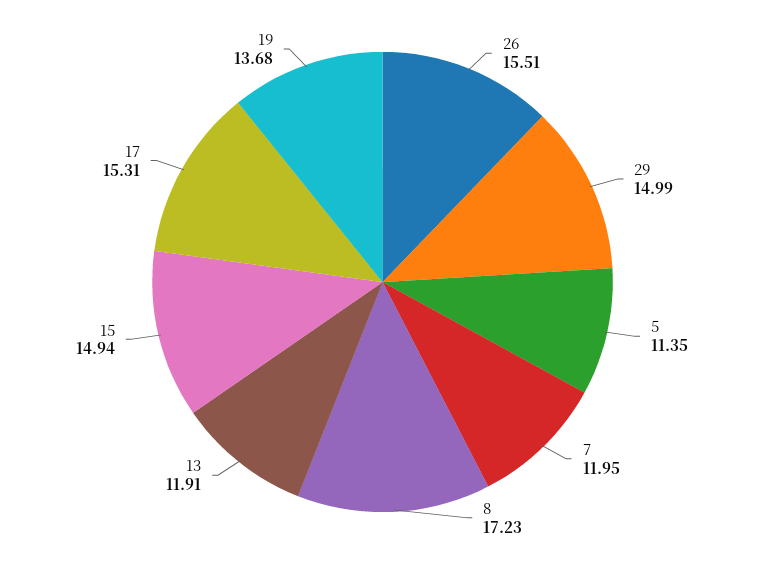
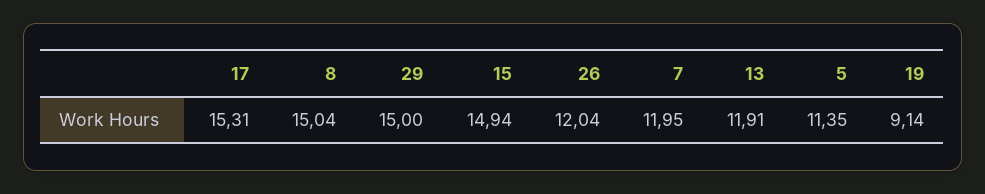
26: 15.51 -> 12.04
29: 14.99 -> 15
8: 17.23 -> 15.04
19: 13.68 -> 9.14

